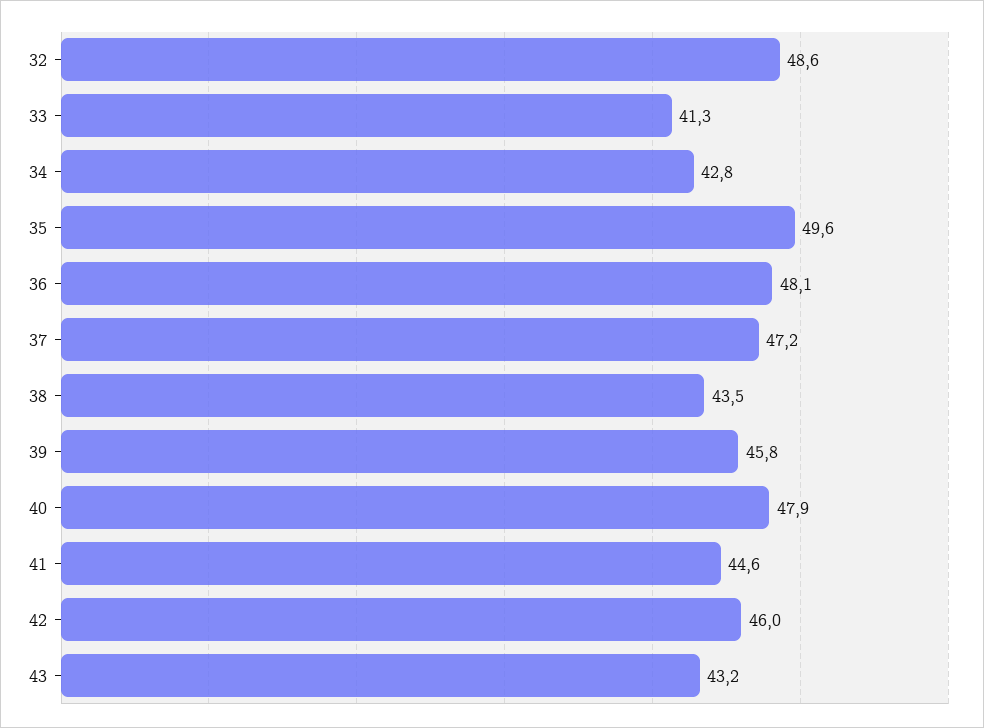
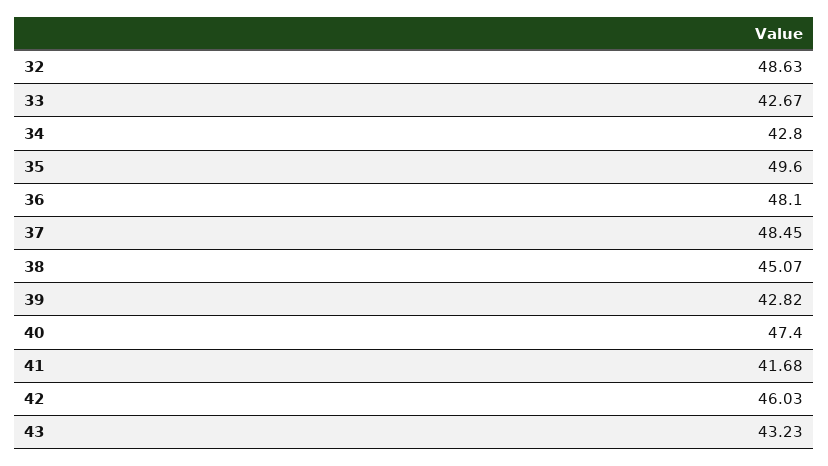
33: 41.3 -> 42.67
37: 47.2 -> 48.45
38: 43.5 -> 45.07
39: 45.8 -> 42.82
40: 47.9 -> 47.4
41: 44.6 -> 41.68

